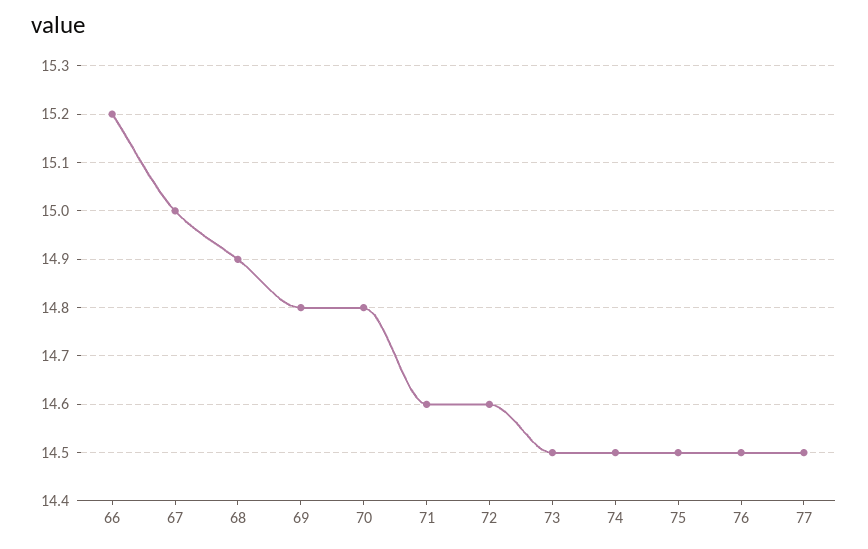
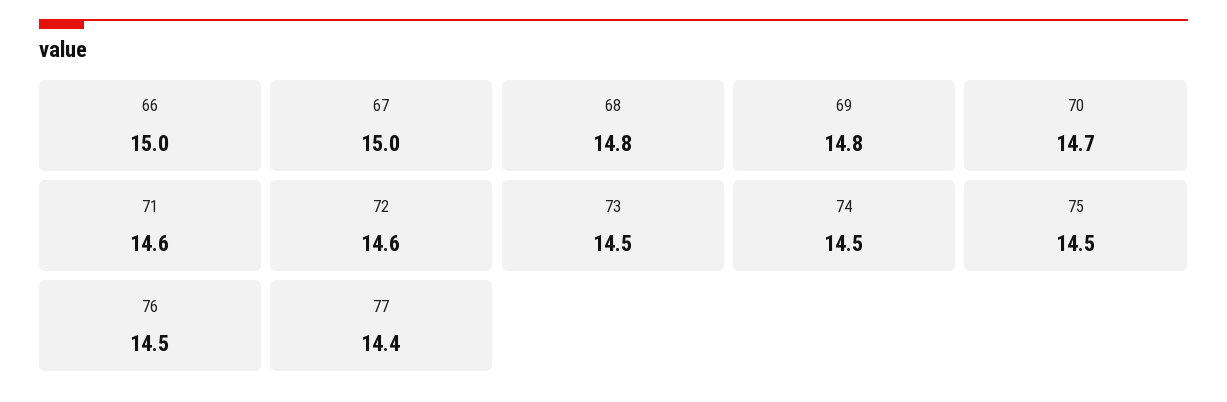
66: 15.2 -> 15
68: 14.9 -> 14.8
70: 14.8 -> 14.7
77: 14.5 -> 14.4

